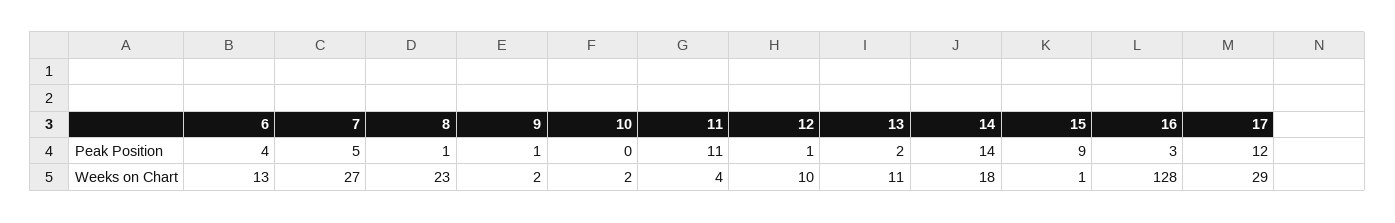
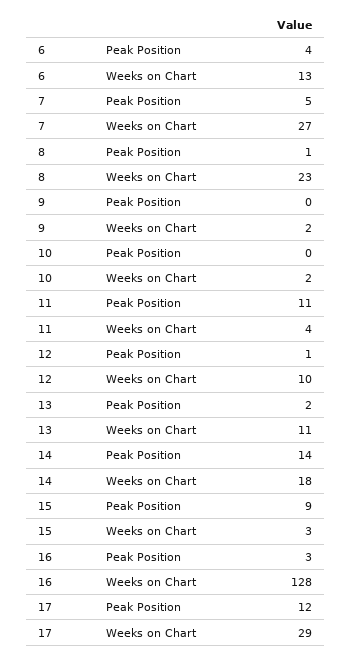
9, Peak Position: 1 -> 0
15, Weeks on Chart: 1 -> 3

